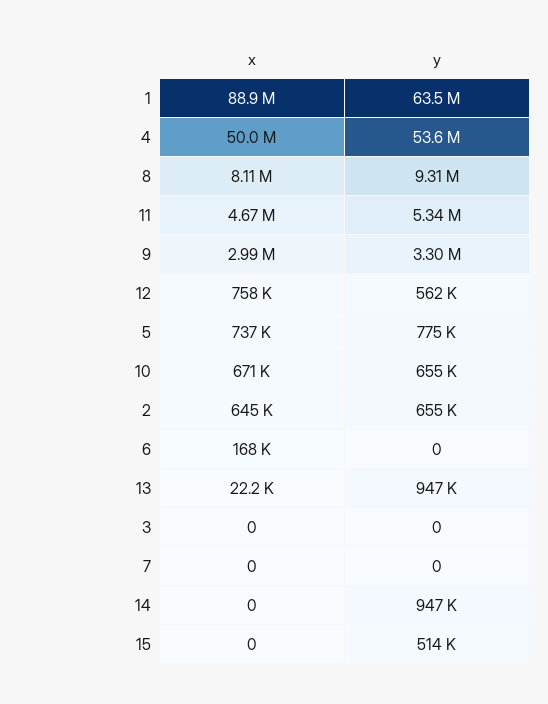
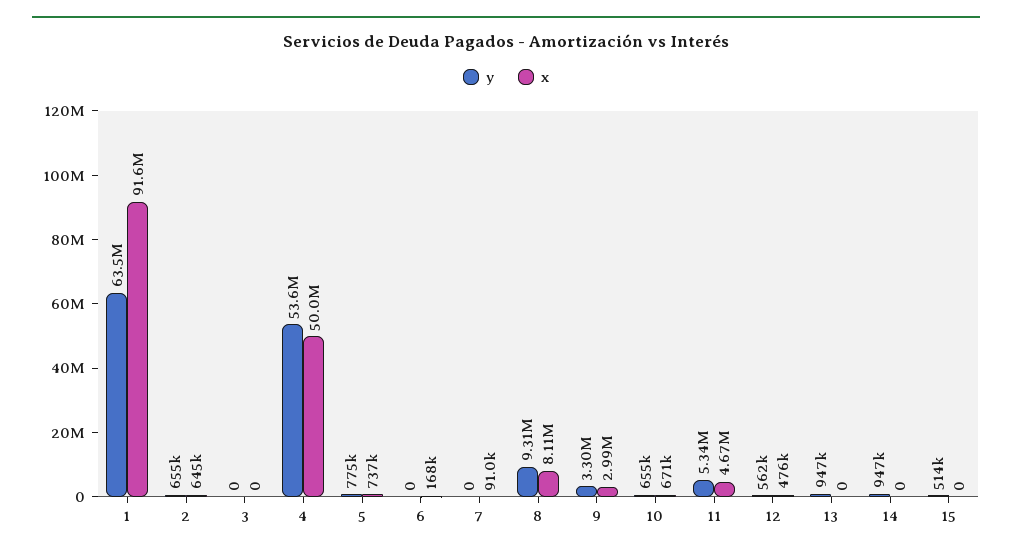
x, 1: 88900000 -> 91600000
x, 12: 758000 -> 476000
x, 13: 22200 -> 0
x, 7: 0 -> 91000

